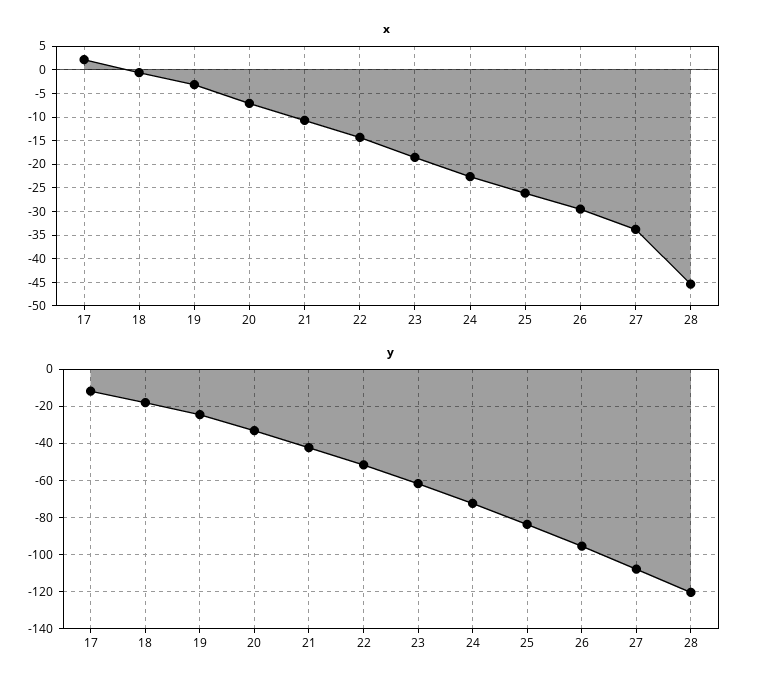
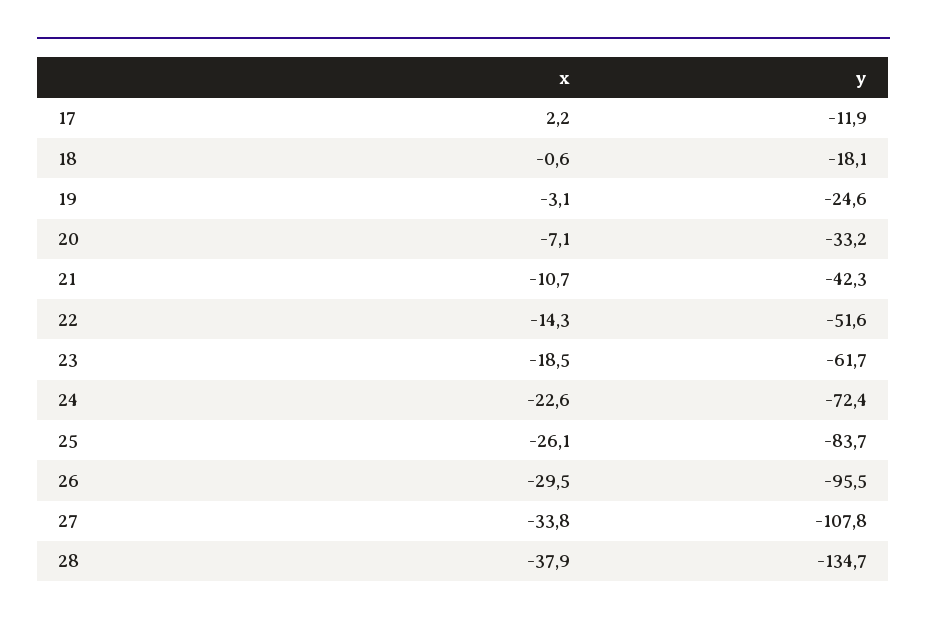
x, 28: -45 -> -37.9
y, 28: -120 -> -134.7

